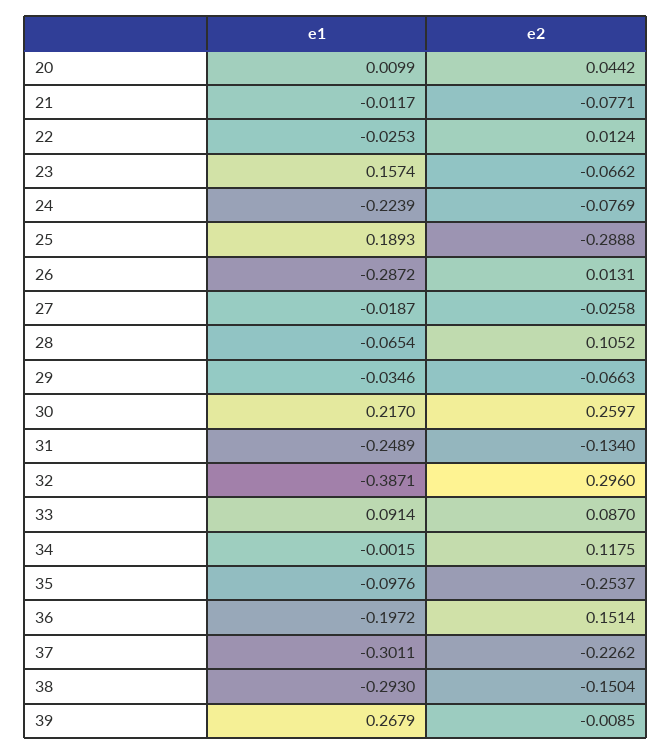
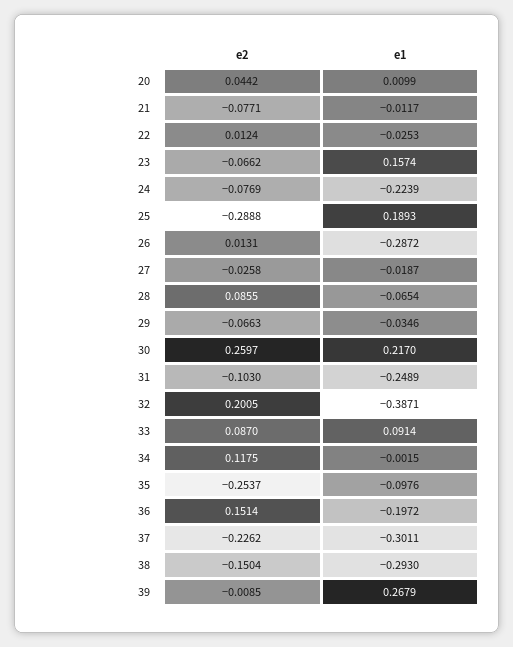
e2, 28: 0.1052 -> 0.0855
e2, 31: -0.134 -> -0.103
e2, 32: 0.296 -> 0.2005

